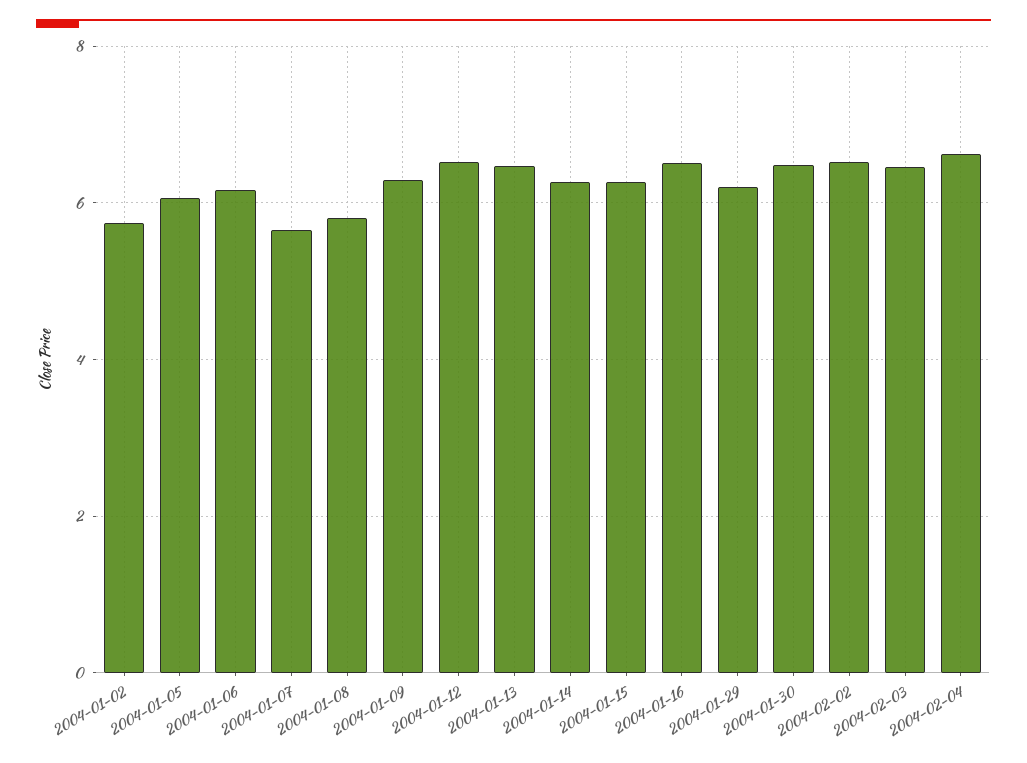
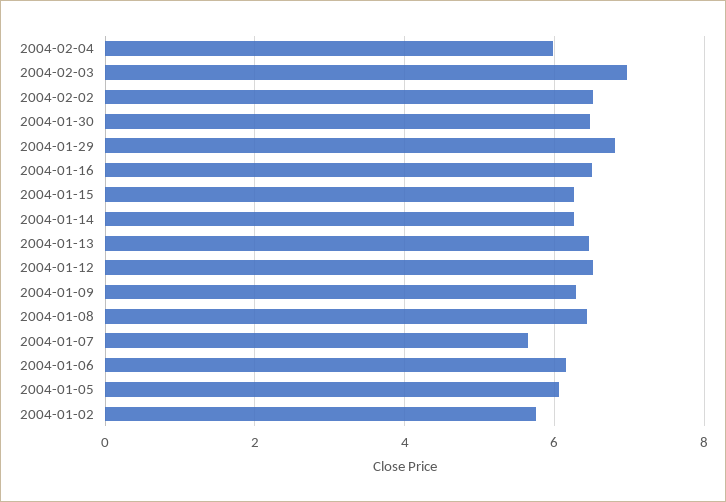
2004-01-08: 5.8 -> 6.4
2004-01-29: 6.2 -> 6.8
2004-02-03: 6.4 -> 7
2004-02-04: 6.6 -> 6

